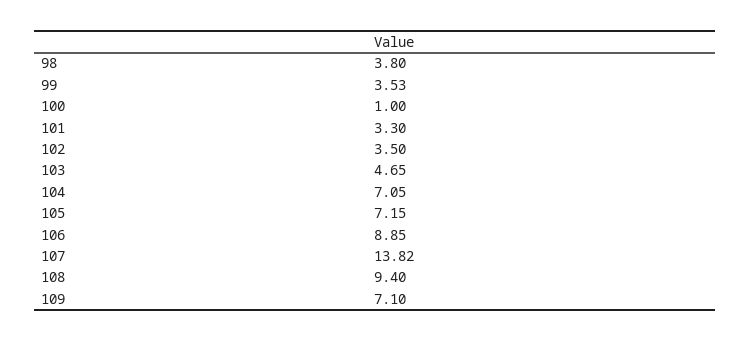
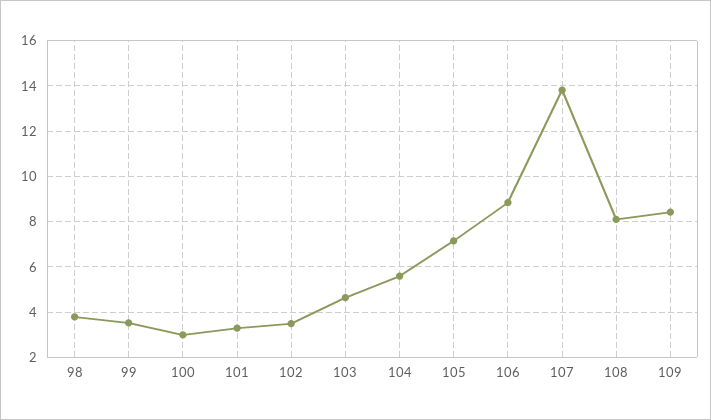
100: 1 -> 3
104: 7.05 -> 5.5
108: 9.4 -> 8
109: 7.1 -> 8.5

